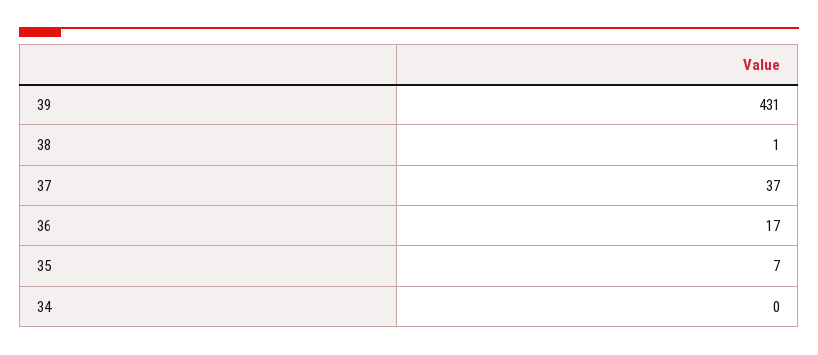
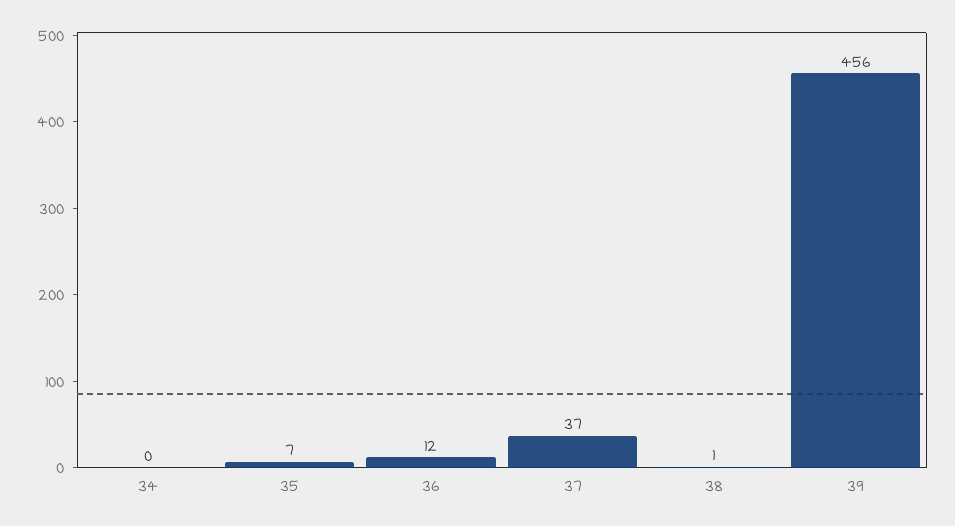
39: 431 -> 456
36: 17 -> 12

